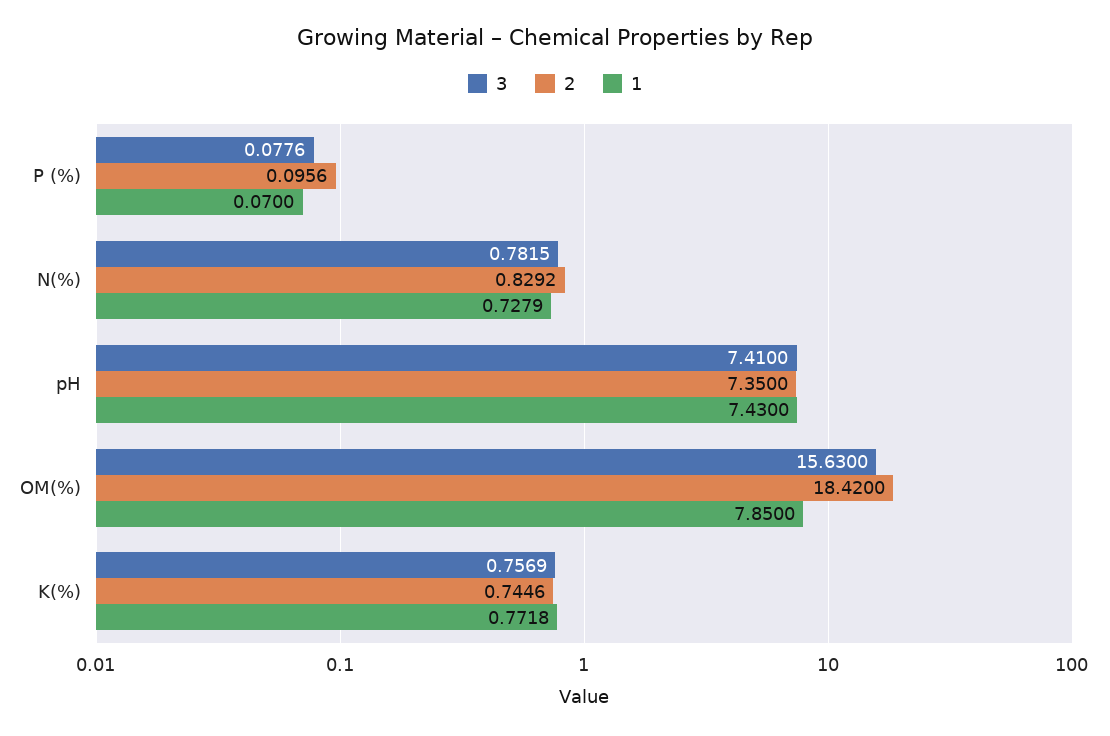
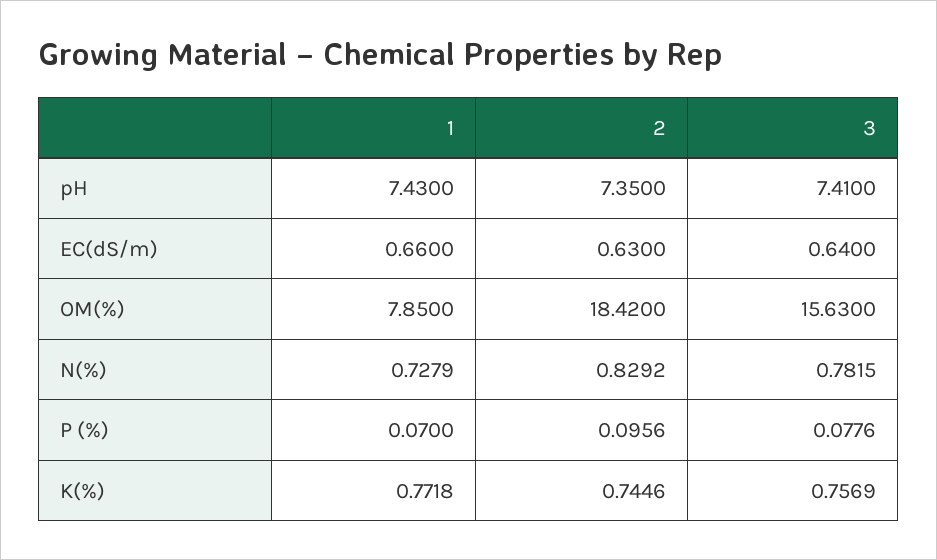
1, EC(dS/m): none -> 0.66
2, EC(dS/m): none -> 0.63
3, EC(dS/m): none -> 0.64

